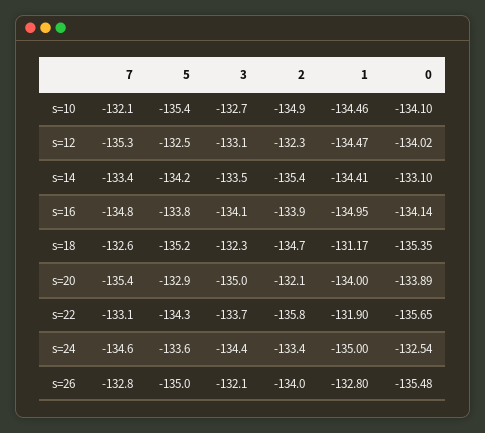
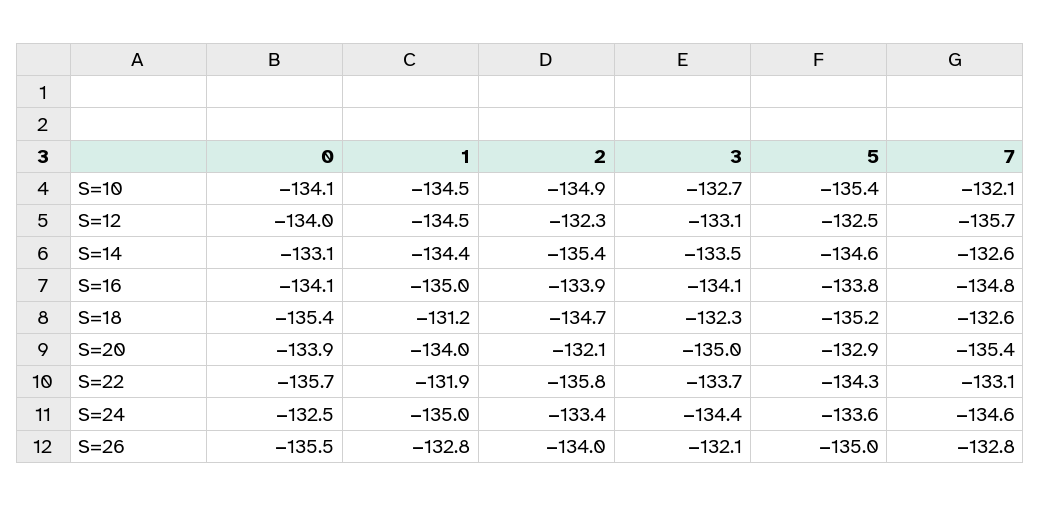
7, s=12: -135.3 -> -135.7
7, s=14: -133.4 -> -132.6
5, s=14: -134.2 -> -134.6

